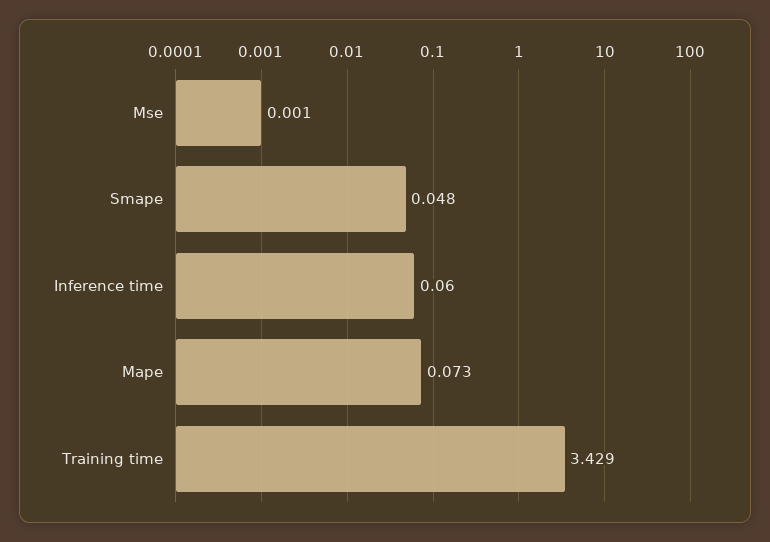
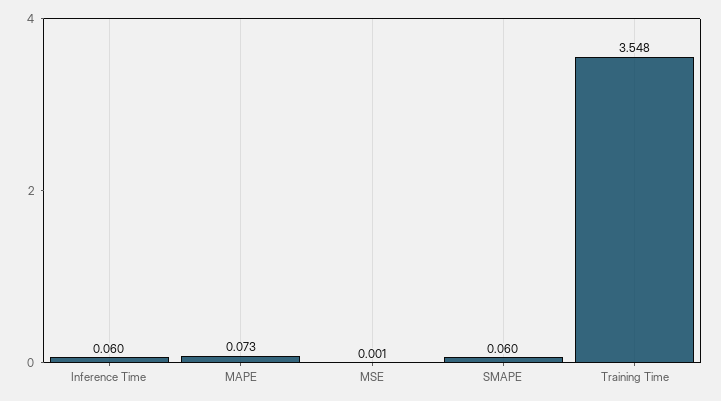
Smape: 0.048 -> 0.06
Training time: 3.429 -> 3.548

